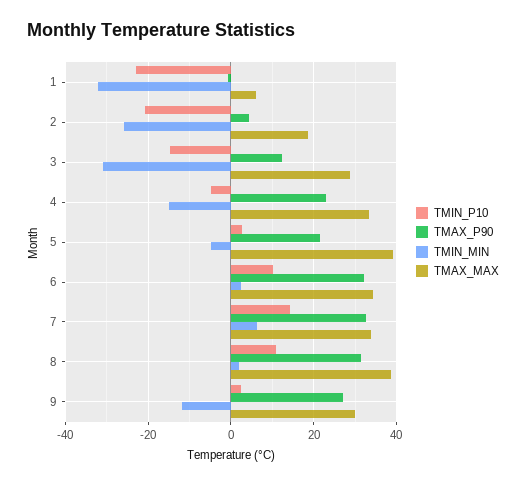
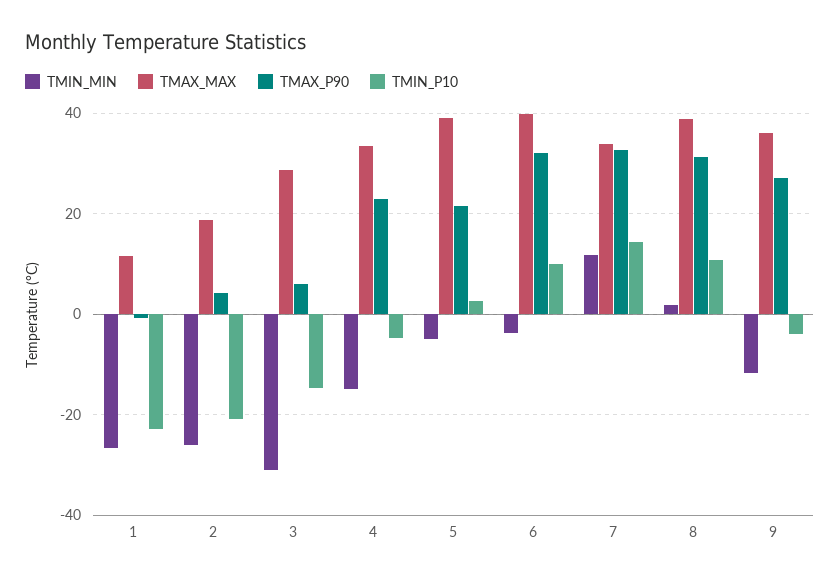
TMIN_MIN, 1: -32 -> -26
TMAX_MAX, 1: 6 -> 12
TMAX_P90, 3: 12 -> 6
TMIN_MIN, 6: 2 -> -4
TMAX_MAX, 6: 34 -> 40
TMIN_MIN, 7: 6 -> 12
TMIN_P10, 9: 2 -> -4
TMAX_MAX, 9: 30 -> 36

